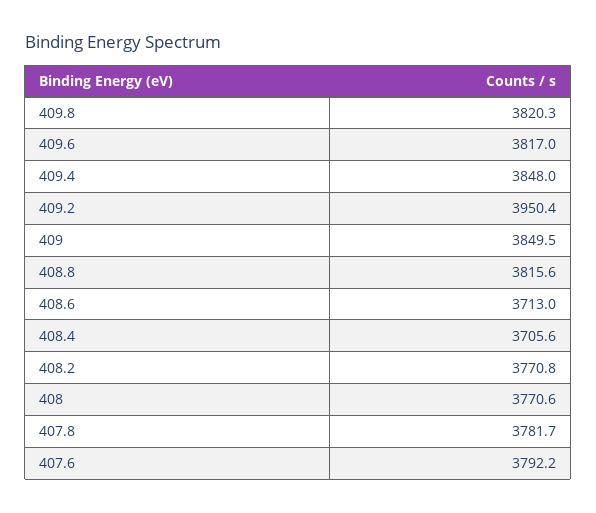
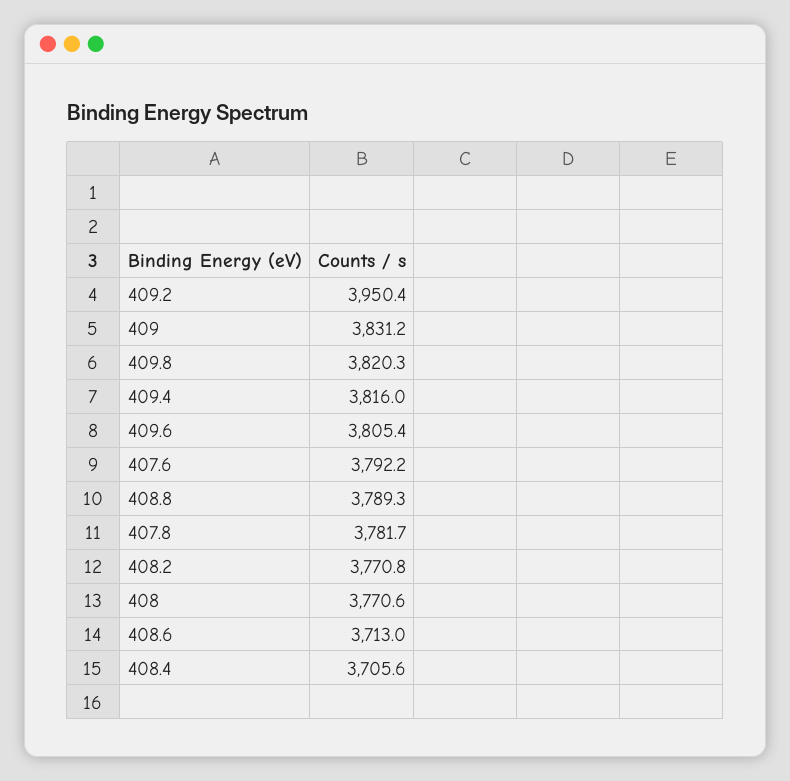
409.6: 3817 -> 3805.4
409.4: 3848 -> 3816
409: 3849.5 -> 3831.2
408.8: 3815.6 -> 3789.3

